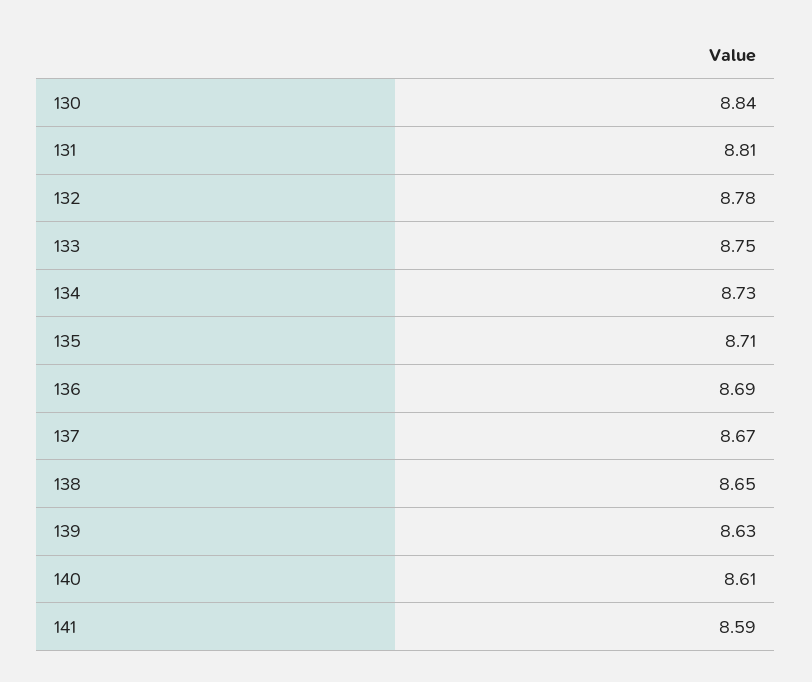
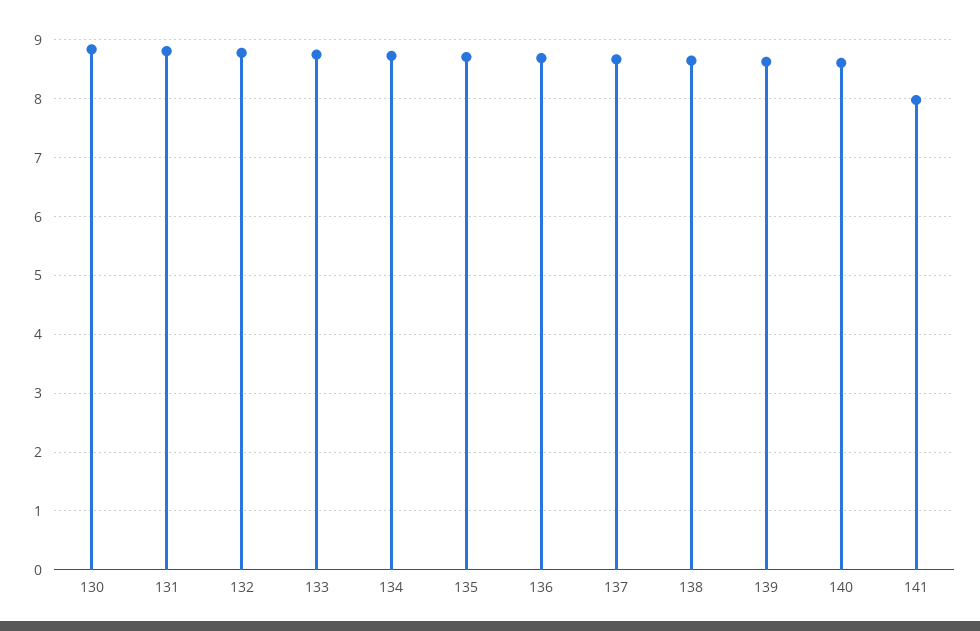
141: 8.59 -> 8

